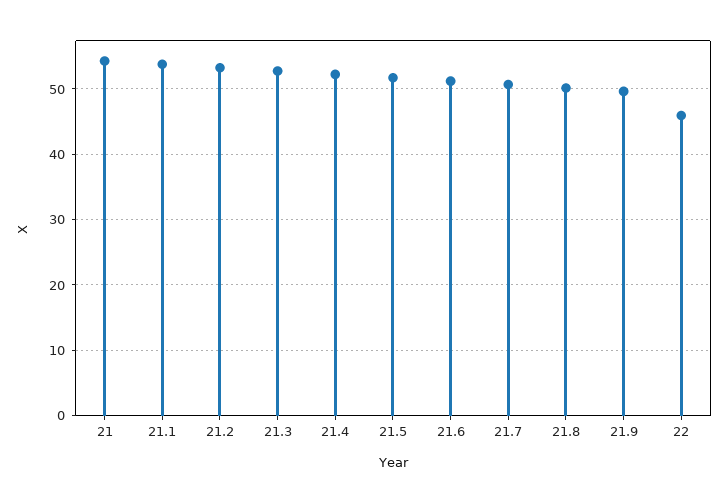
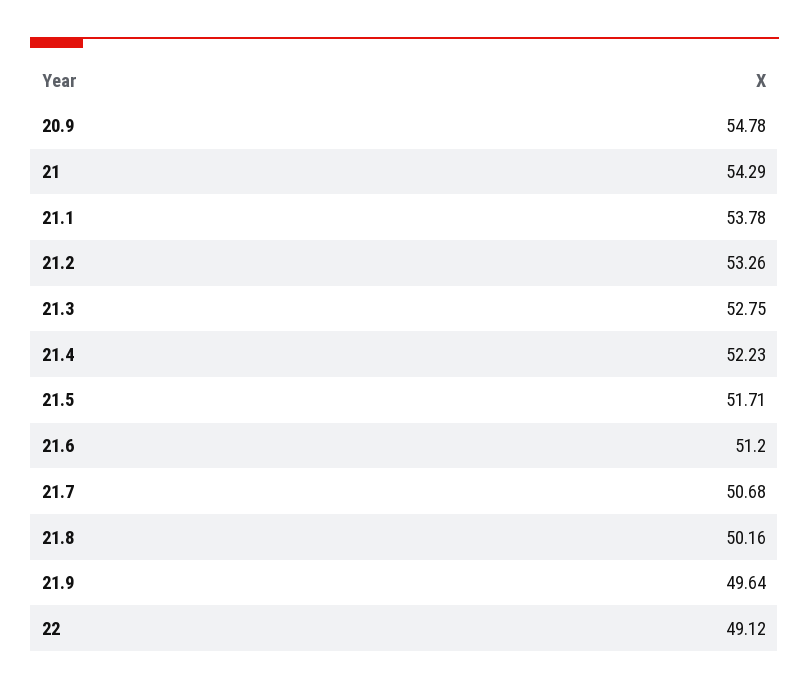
22: 46 -> 49.12
20.9: none -> 54.78

